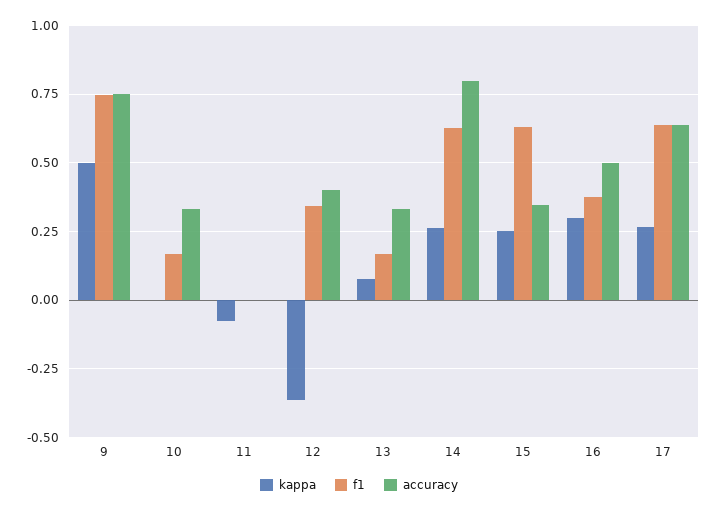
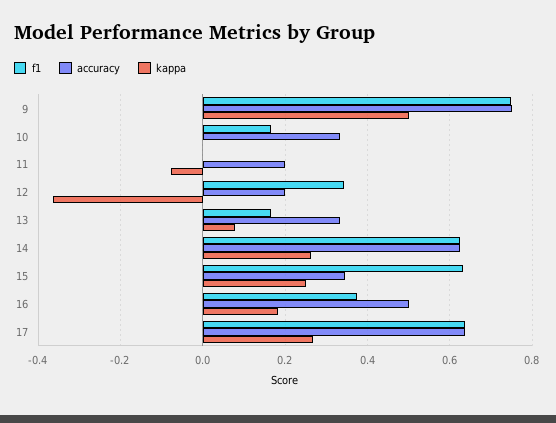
accuracy, 11: 0 -> 0.2
accuracy, 12: 0.4 -> 0.2
accuracy, 14: 0.8 -> 0.62
kappa, 16: 0.3 -> 0.18

